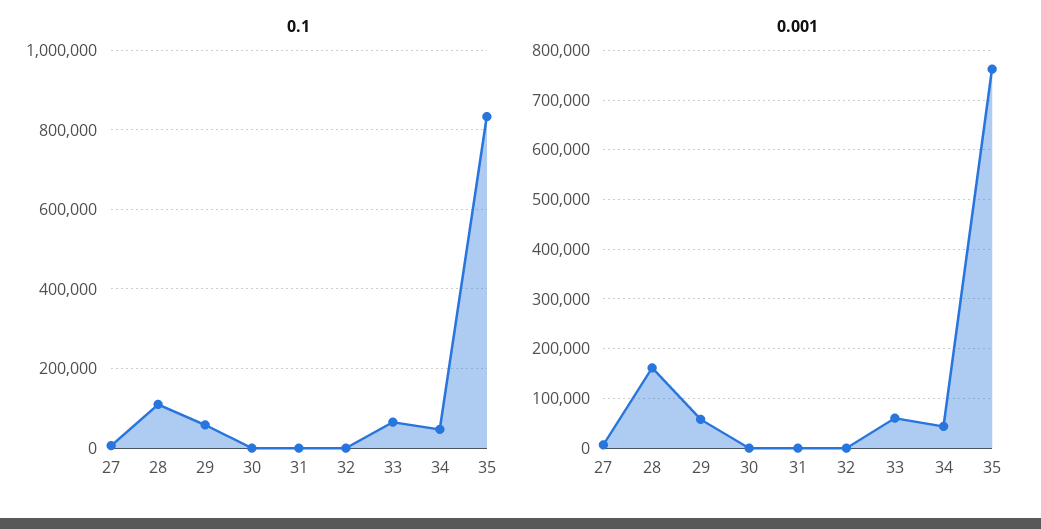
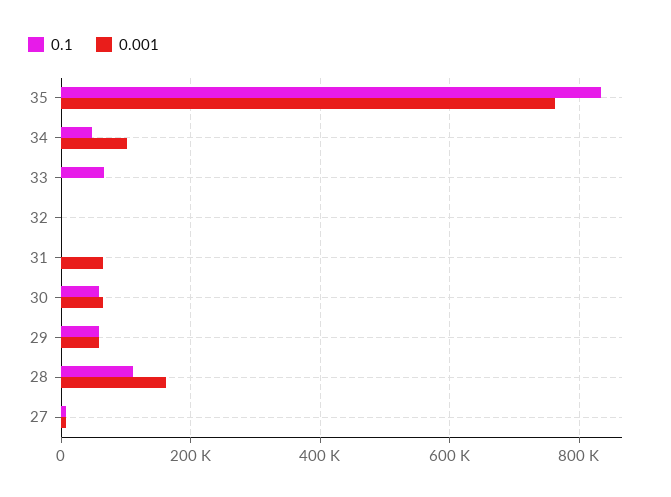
0.1, 30: 0 -> 60000
0.001, 30: 0 -> 60000
0.001, 31: 0 -> 60000
0.001, 33: 60000 -> 0
0.001, 34: 40000 -> 100000

